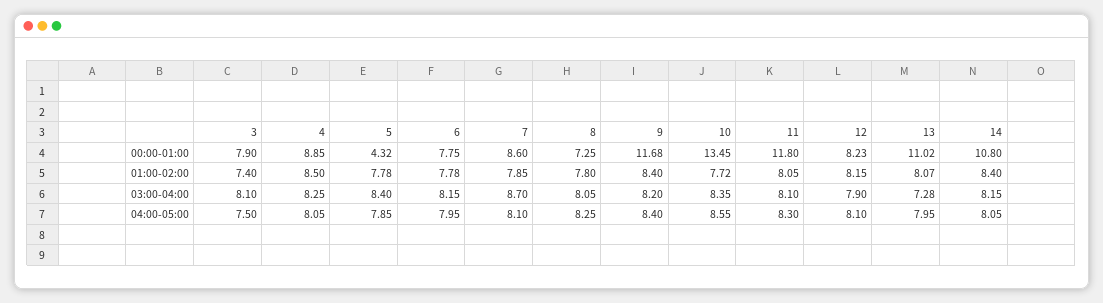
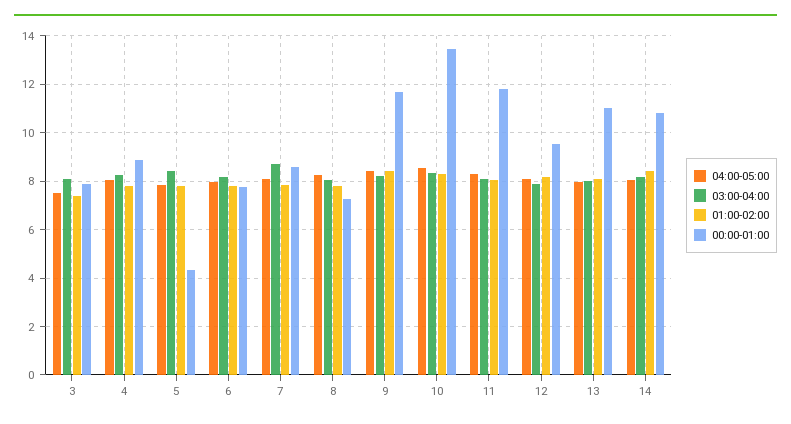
00:00-01:00, 12: 8.23 -> 9.5
01:00-02:00, 4: 8.5 -> 7.75
01:00-02:00, 10: 7.72 -> 8.25
03:00-04:00, 13: 7.28 -> 8

